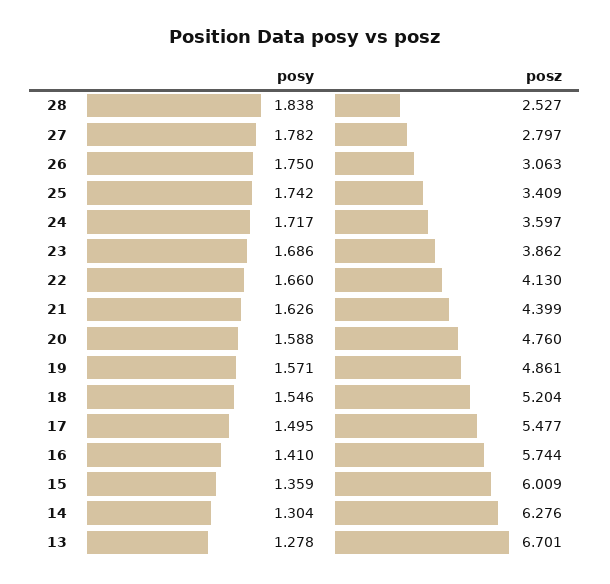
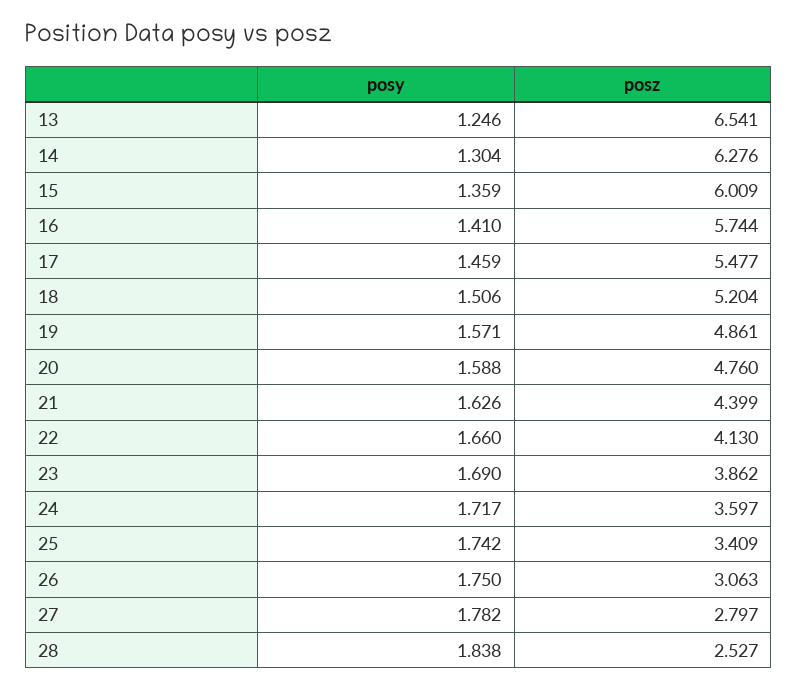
posy, 23: 1.686 -> 1.69
posy, 18: 1.546 -> 1.506
posy, 17: 1.495 -> 1.459
posy, 13: 1.278 -> 1.246
posz, 13: 6.701 -> 6.541

